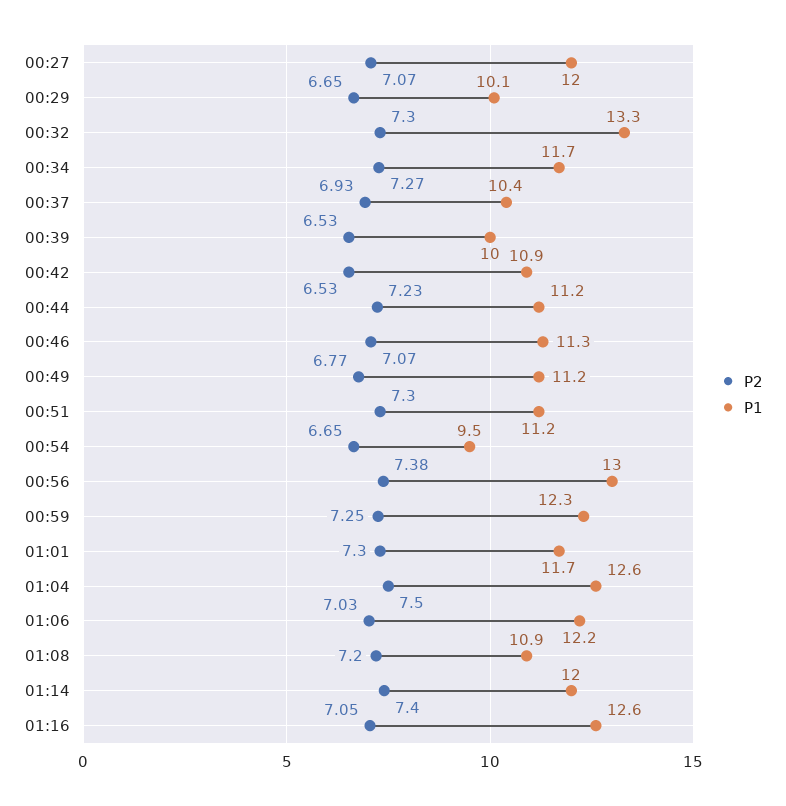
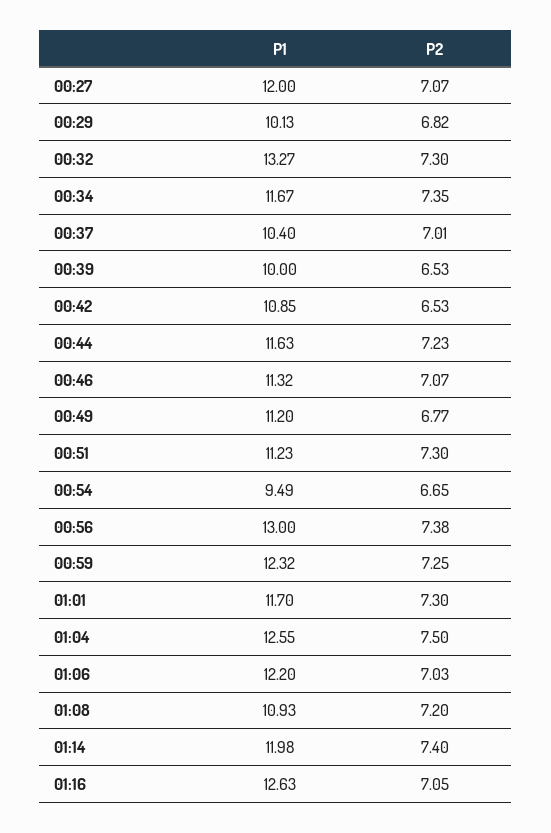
P2, 00:29: 6.65 -> 6.82
P2, 00:34: 7.27 -> 7.35
P2, 00:37: 6.93 -> 7.01
P1, 00:44: 11.2 -> 11.63

